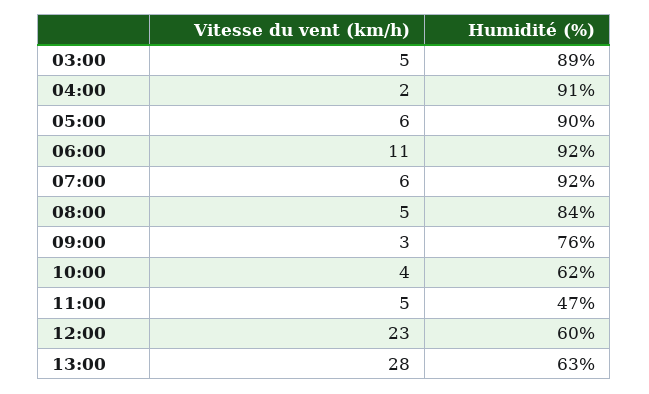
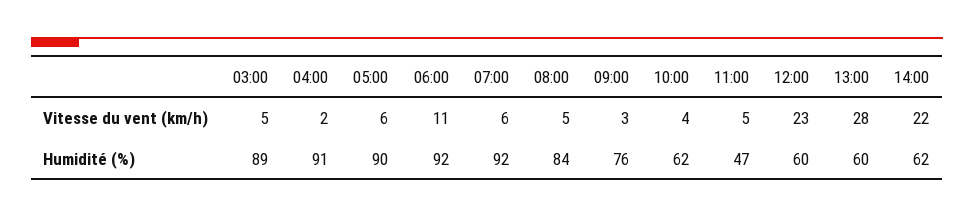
Humidité (%), 13:00: 63 -> 60
Vitesse du vent (km/h), 14:00: none -> 22
Humidité (%), 14:00: none -> 62

